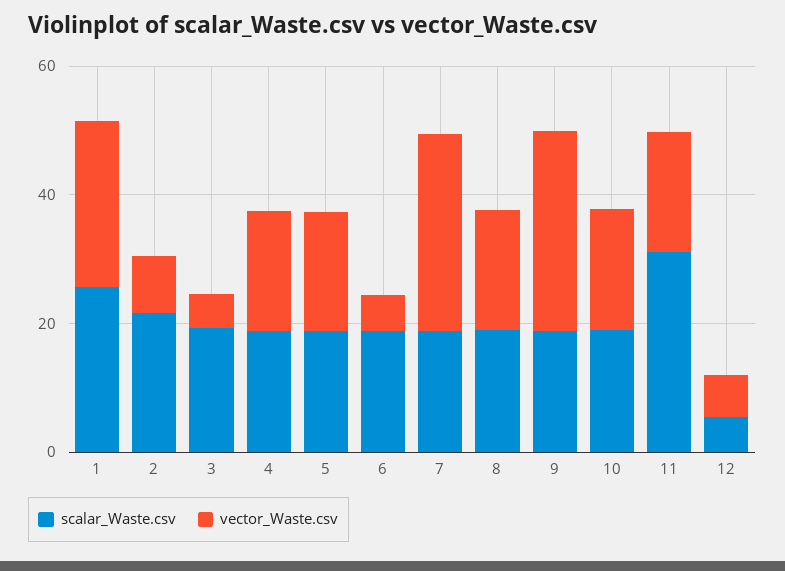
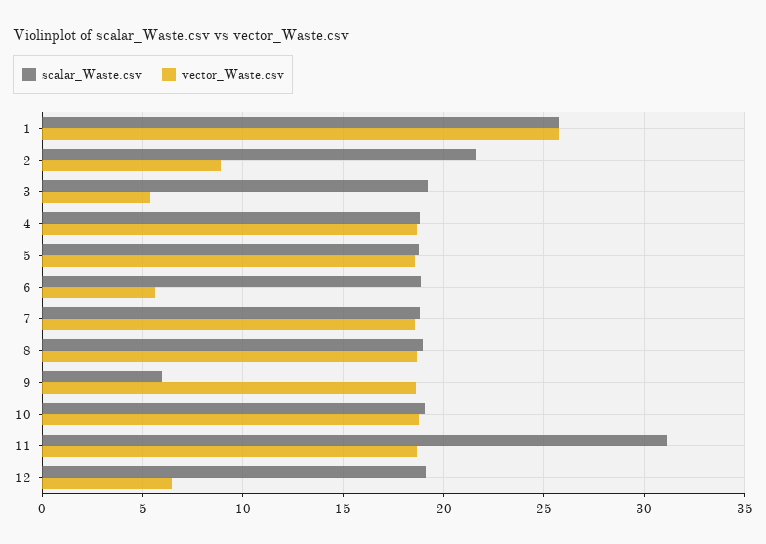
vector_Waste.csv, 7: 30 -> 18.5
scalar_Waste.csv, 9: 20 -> 6
vector_Waste.csv, 9: 30 -> 18.5
scalar_Waste.csv, 12: 5 -> 19

